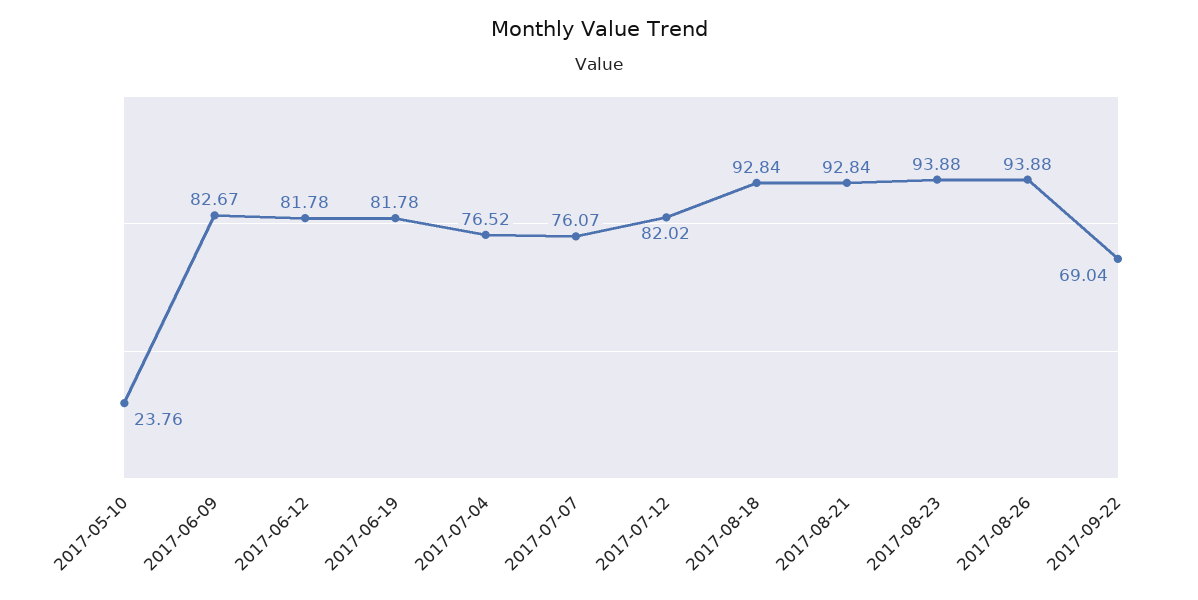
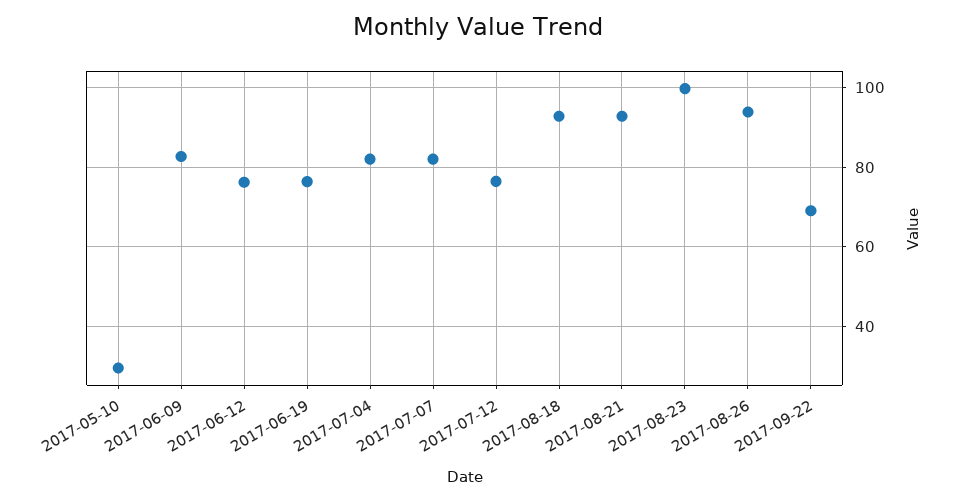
2017-05-10: 23.76 -> 30
2017-06-12: 81.78 -> 76
2017-06-19: 81.78 -> 76
2017-07-04: 76.52 -> 82
2017-07-07: 76.07 -> 82
2017-07-12: 82.02 -> 76
2017-08-23: 93.88 -> 100

